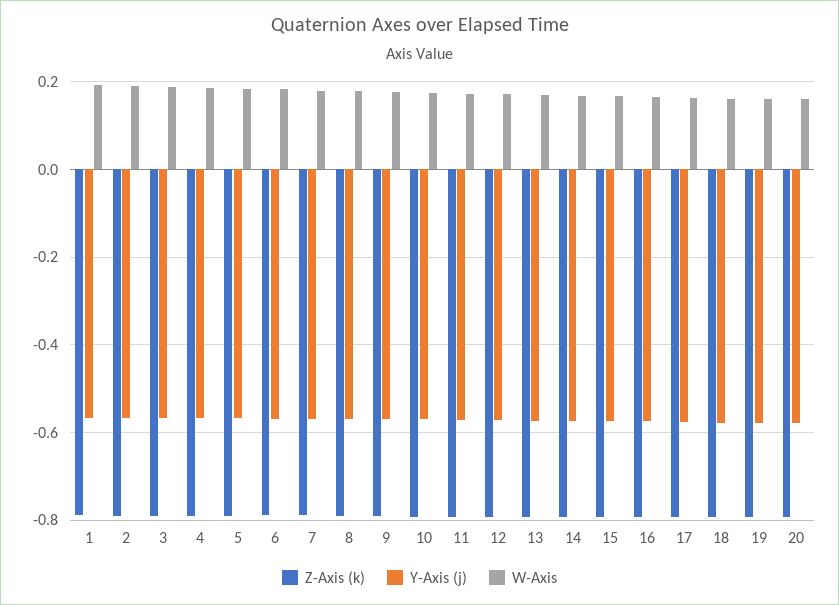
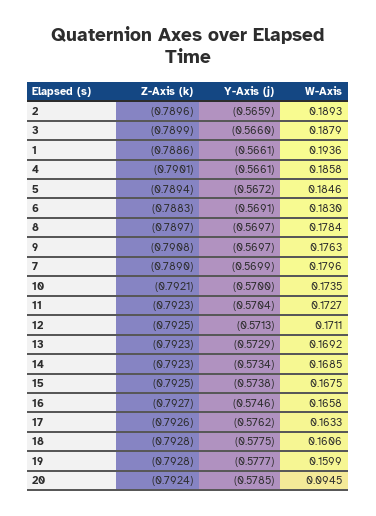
W-Axis, 20: 0.16 -> 0.0945

